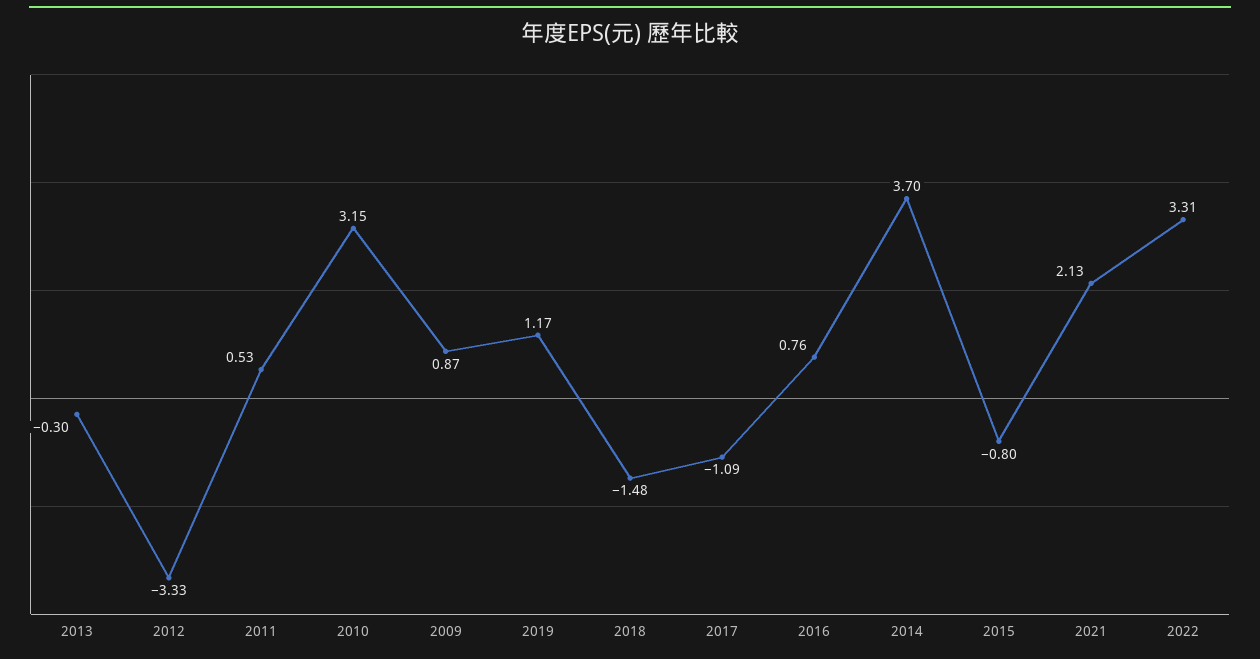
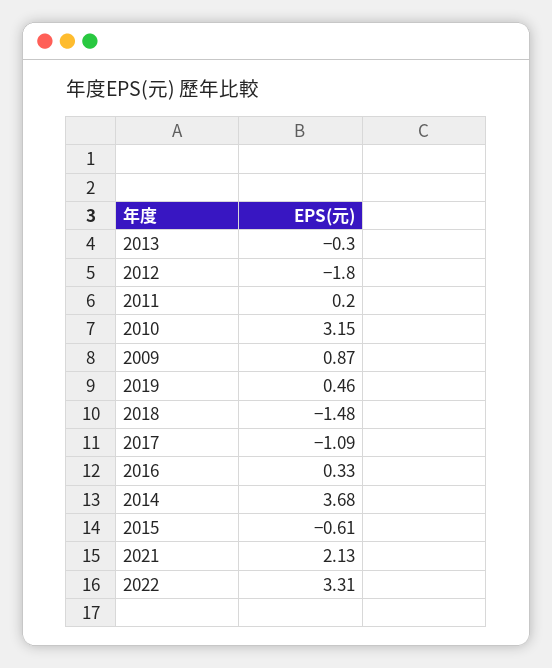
2012: -3.33 -> -1.8
2011: 0.53 -> 0.2
2019: 1.17 -> 0.46
2016: 0.76 -> 0.33
2014: 3.7 -> 3.68
2015: -0.8 -> -0.61

